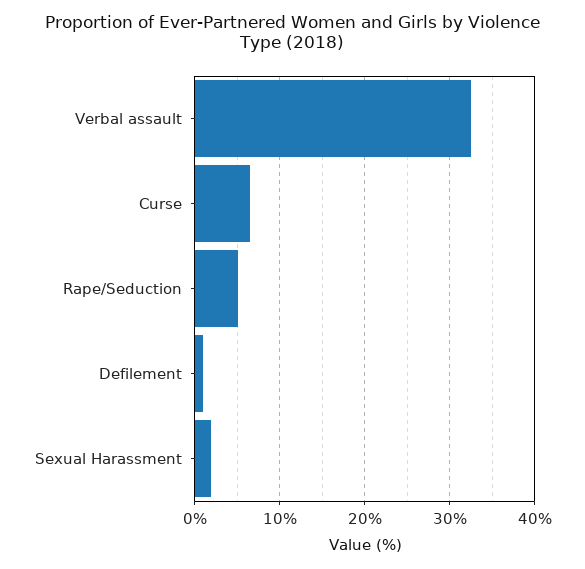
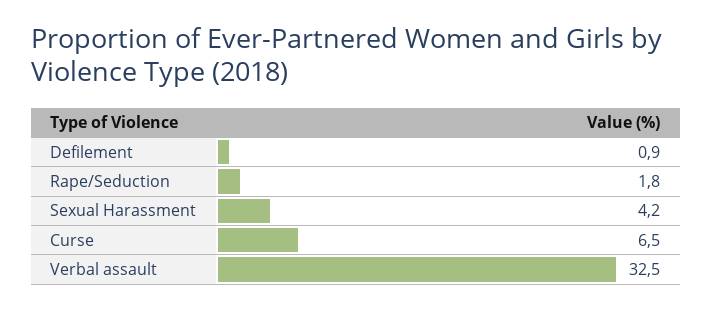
Rape/Seduction: 5 -> 1.8
Sexual Harassment: 2 -> 4.2

